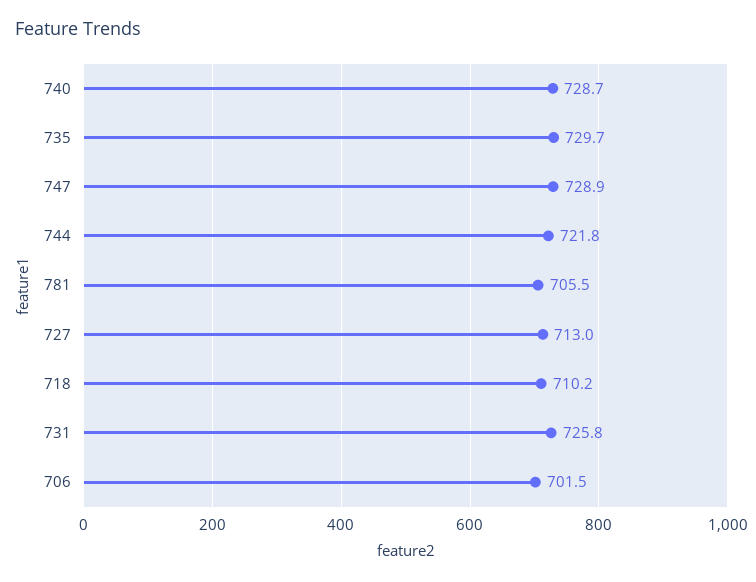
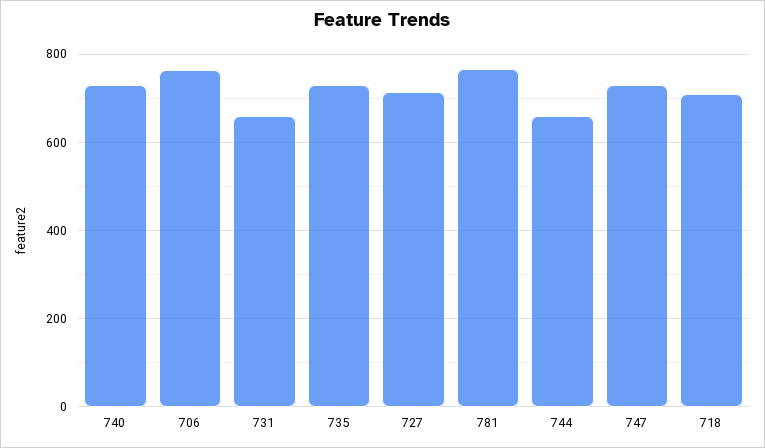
744: 721.8 -> 660
781: 705.5 -> 760
731: 725.8 -> 660
706: 701.5 -> 760

